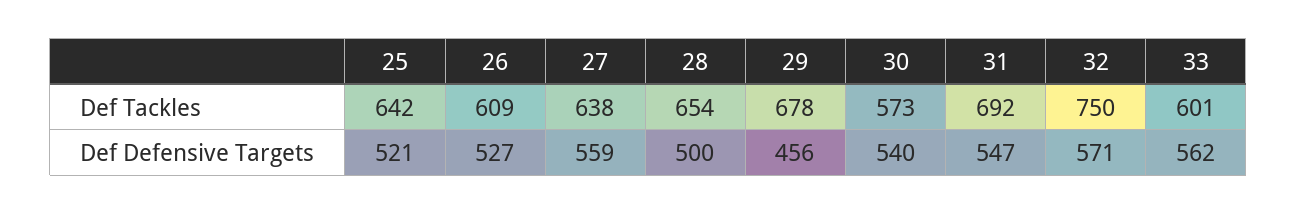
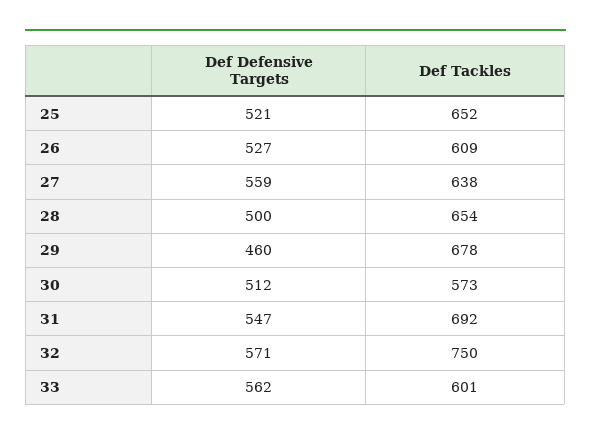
25, Def Tackles: 642 -> 652
29, Def Defensive Targets: 456 -> 460
30, Def Defensive Targets: 540 -> 512

